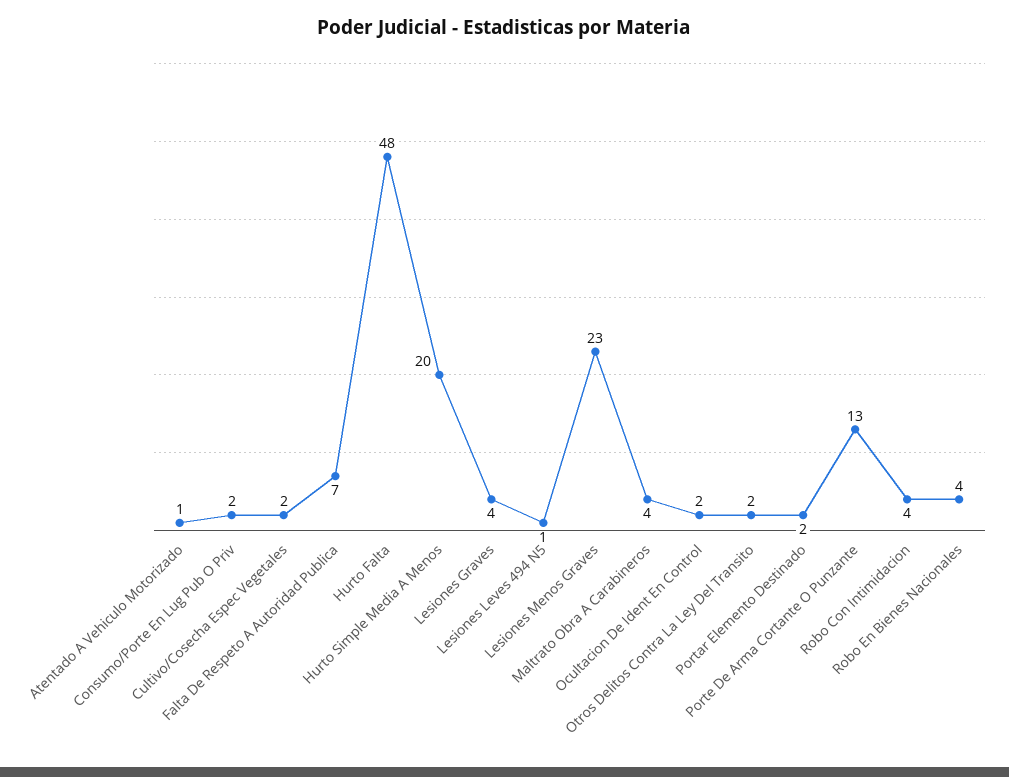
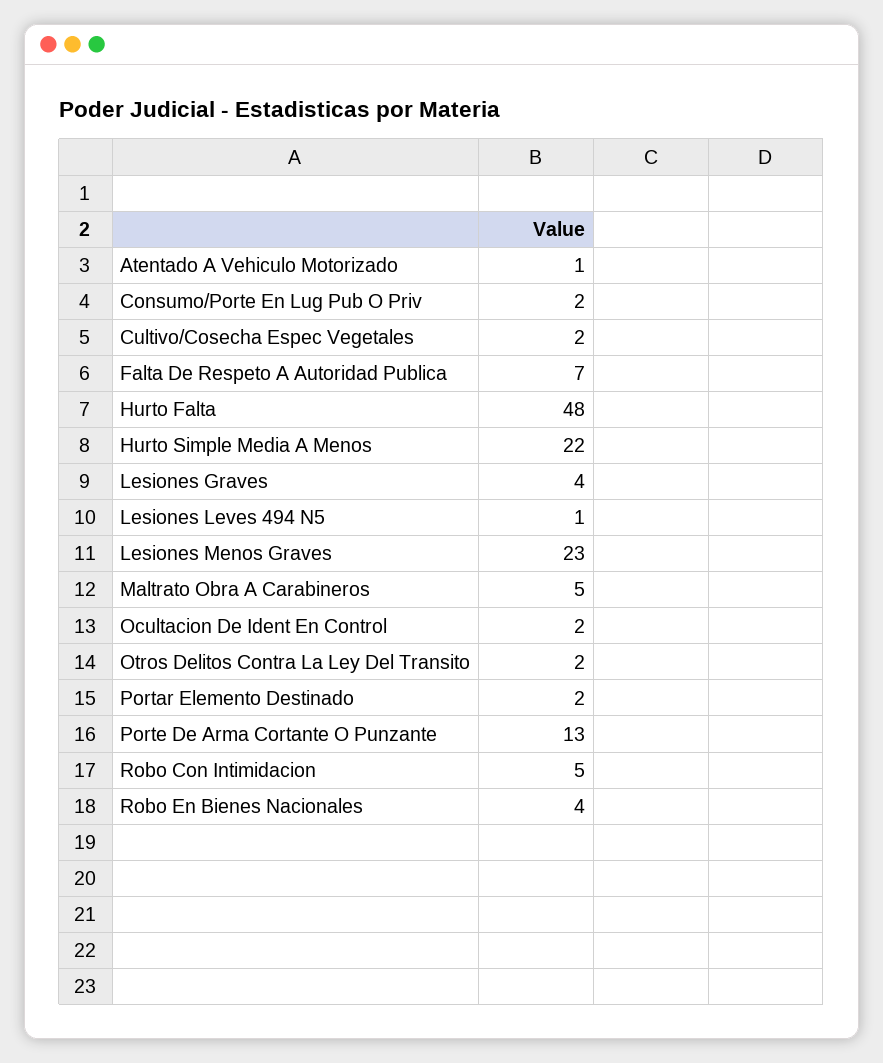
Hurto Simple Media A Menos: 20 -> 22
Maltrato Obra A Carabineros: 4 -> 5
Robo Con Intimidacion: 4 -> 5

